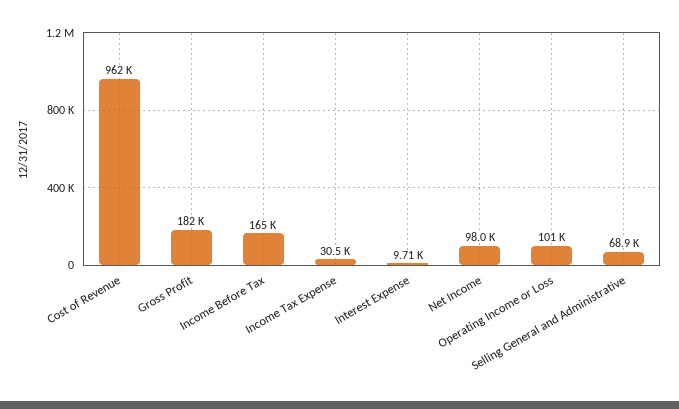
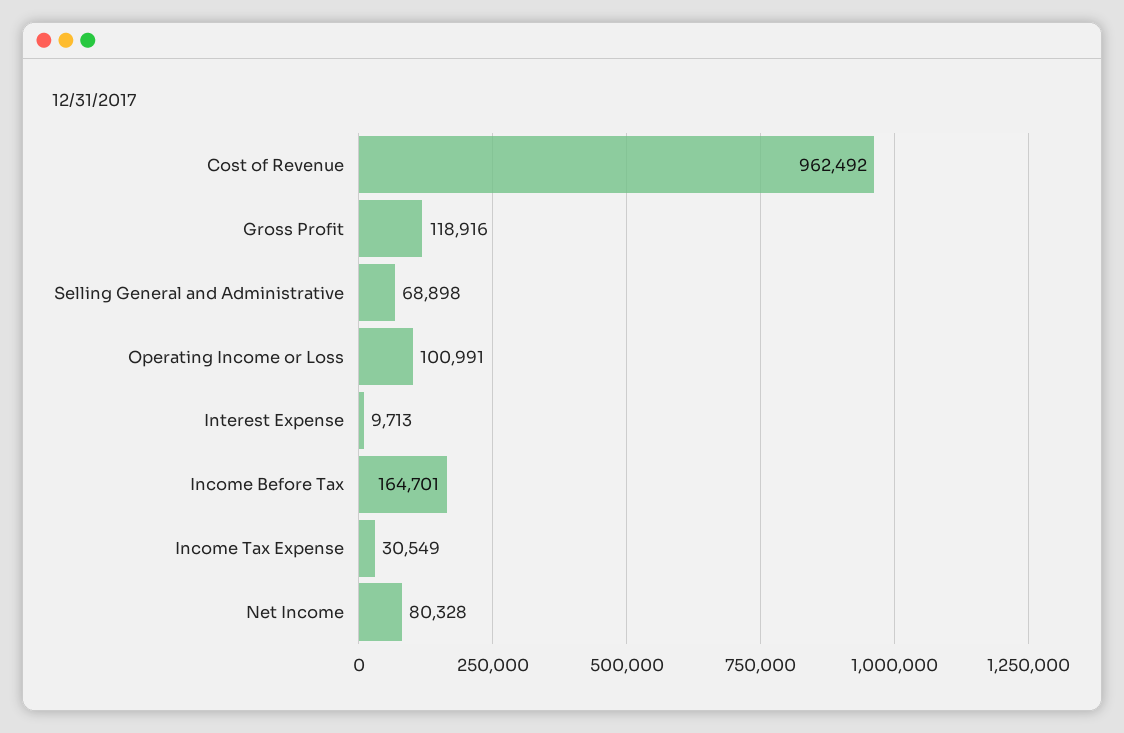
Gross Profit: 182000 -> 118916
Net Income: 98000 -> 80328

